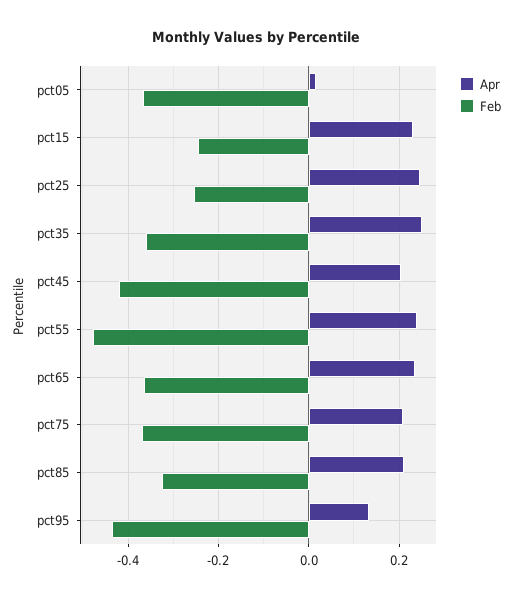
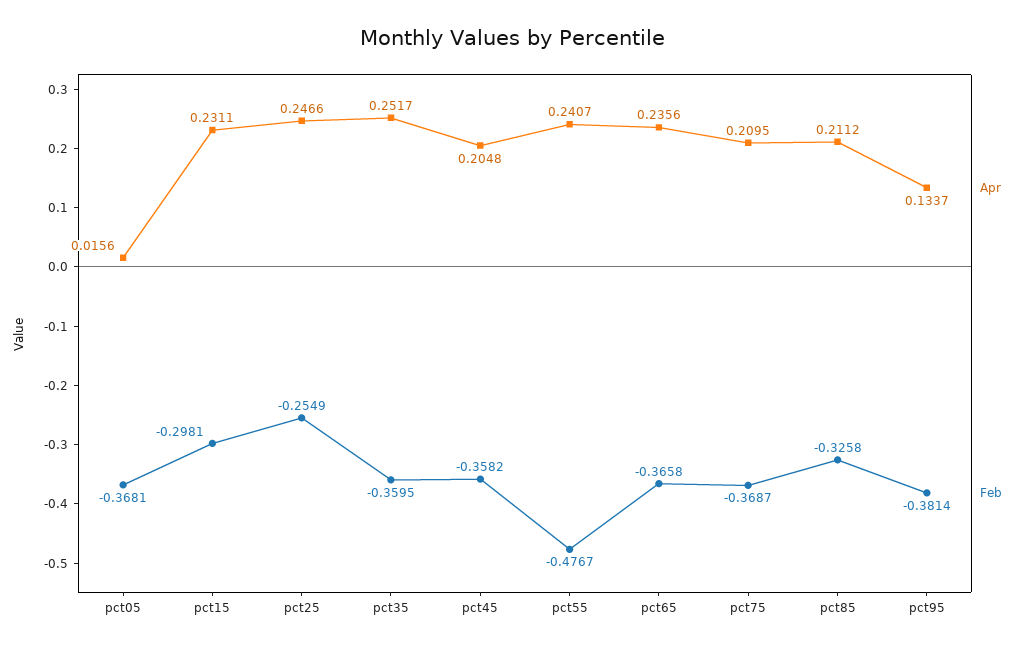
Feb, pct15: -0.24 -> -0.2981
Feb, pct45: -0.42 -> -0.3582
Feb, pct95: -0.44 -> -0.3814

